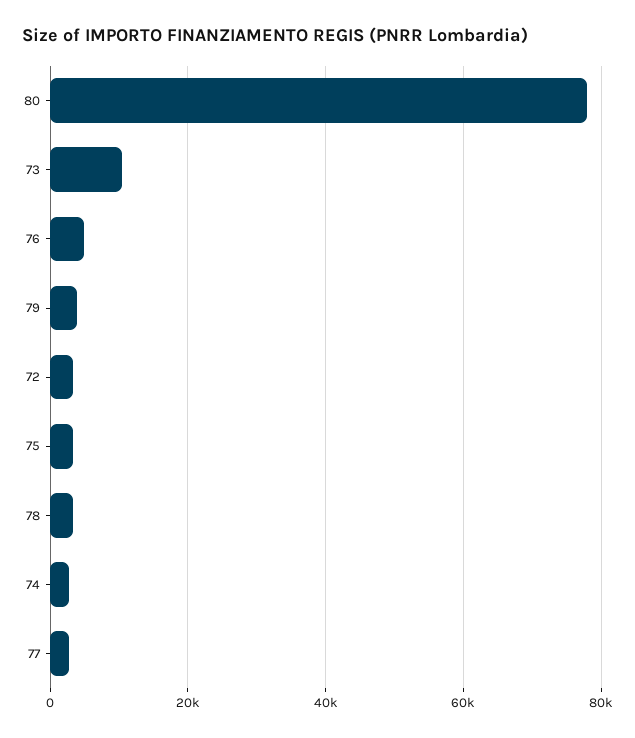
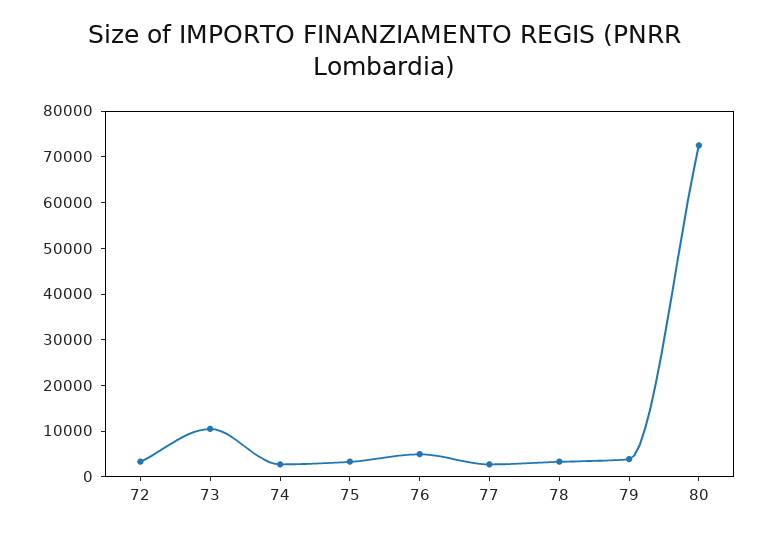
80: 78000 -> 72000

